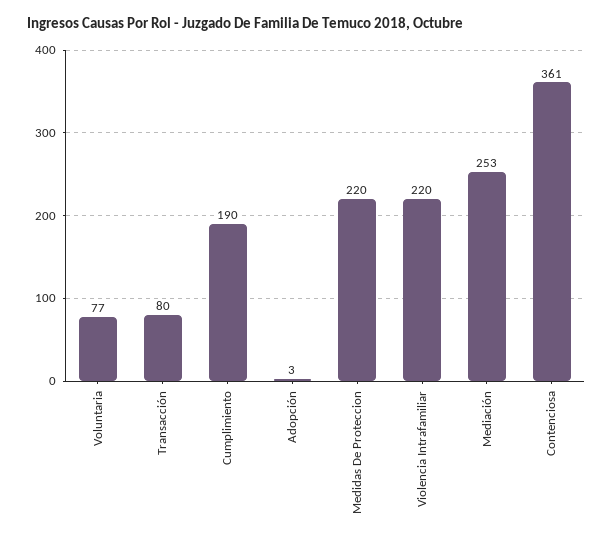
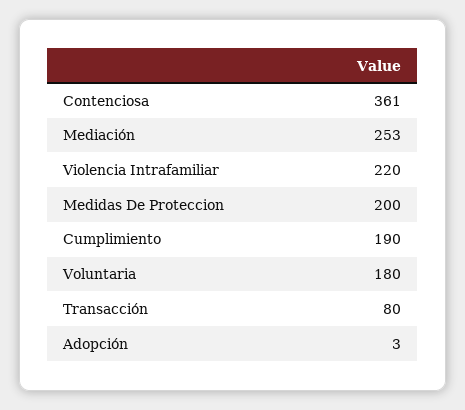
Voluntaria: 77 -> 180
Medidas De Proteccion: 220 -> 200

